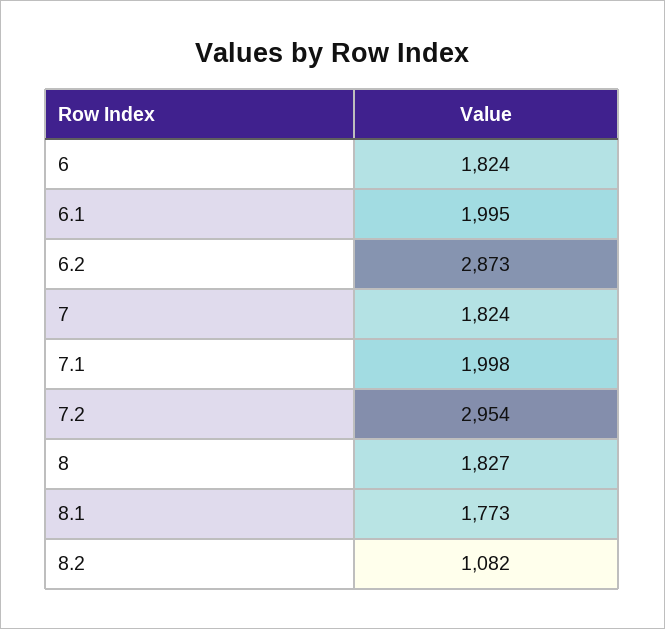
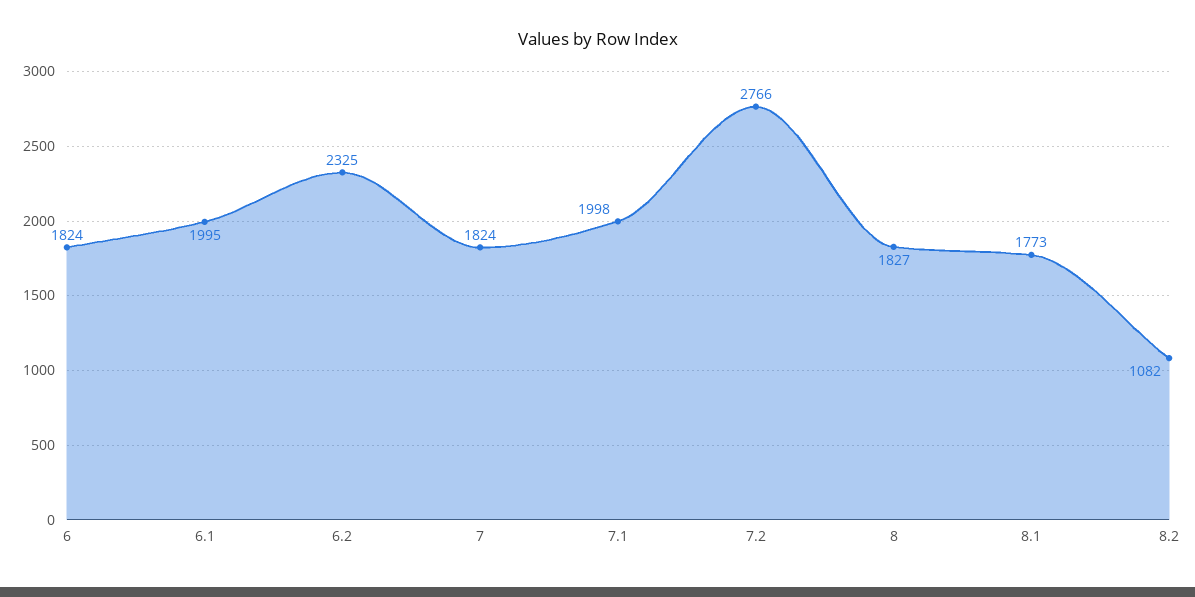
6.2: 2873 -> 2325
7.2: 2954 -> 2766

